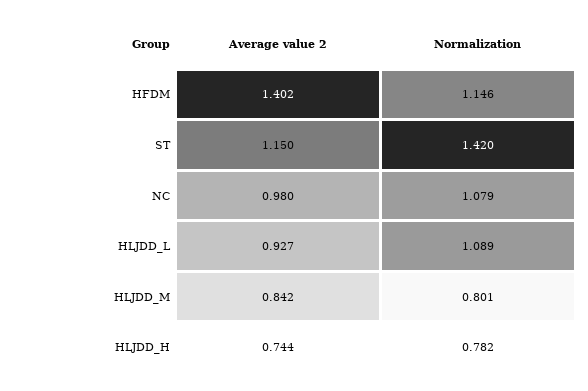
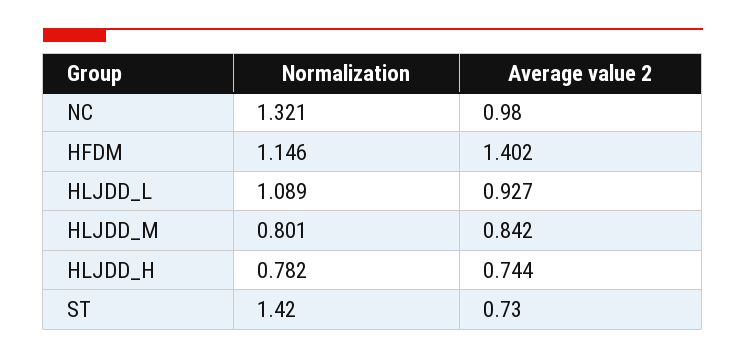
Average value 2, ST: 1.15 -> 0.73
Normalization, NC: 1.079 -> 1.321

